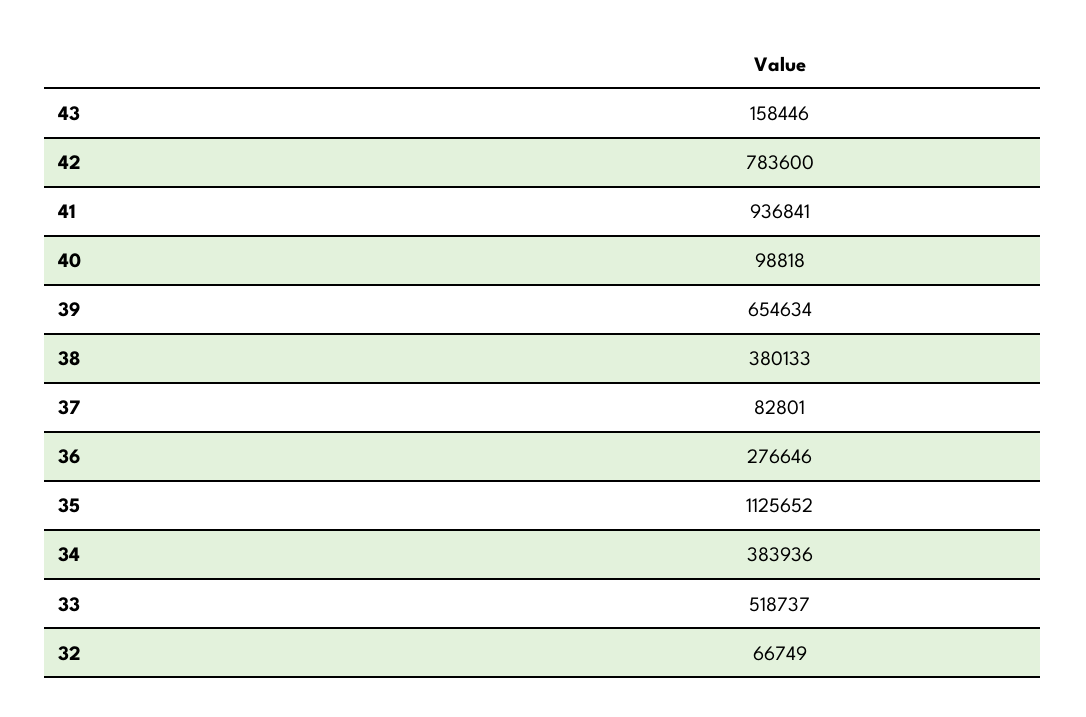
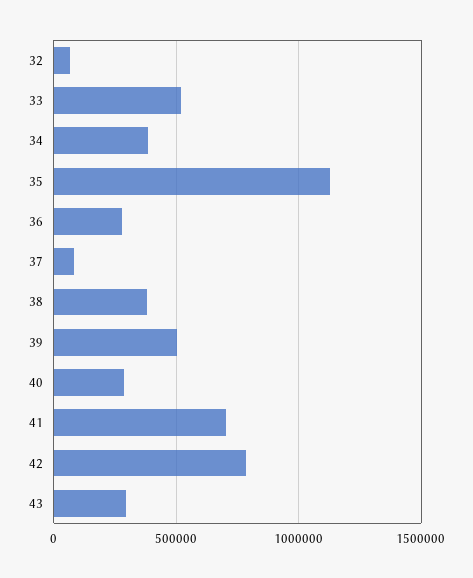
43: 158446 -> 300000
41: 936841 -> 700000
40: 98818 -> 300000
39: 654634 -> 500000

